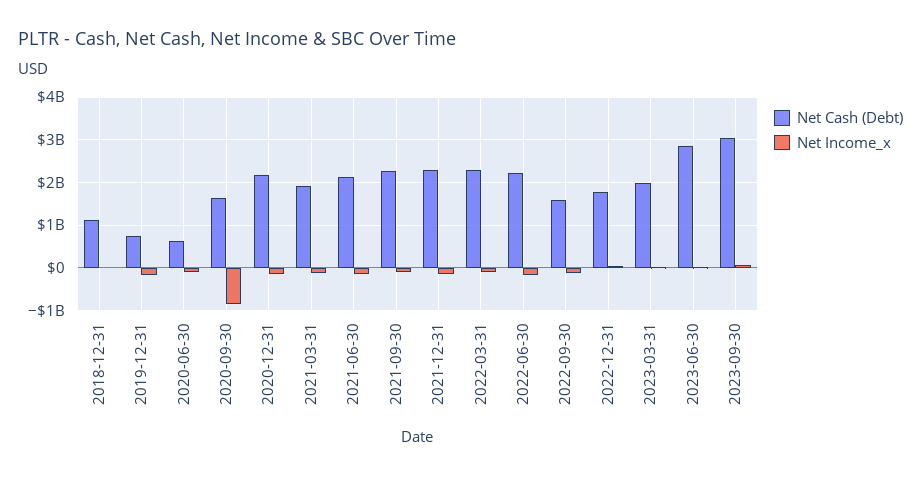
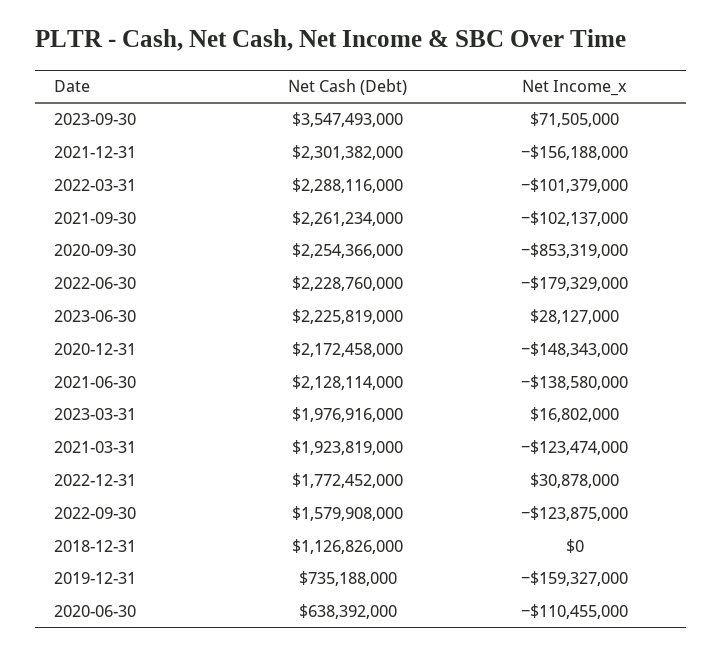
Net Cash (Debt), 2020-09-30: 1600000000 -> 2254366000
Net Cash (Debt), 2023-06-30: 2800000000 -> 2225819000
Net Cash (Debt), 2023-09-30: 3000000000 -> 3547493000

